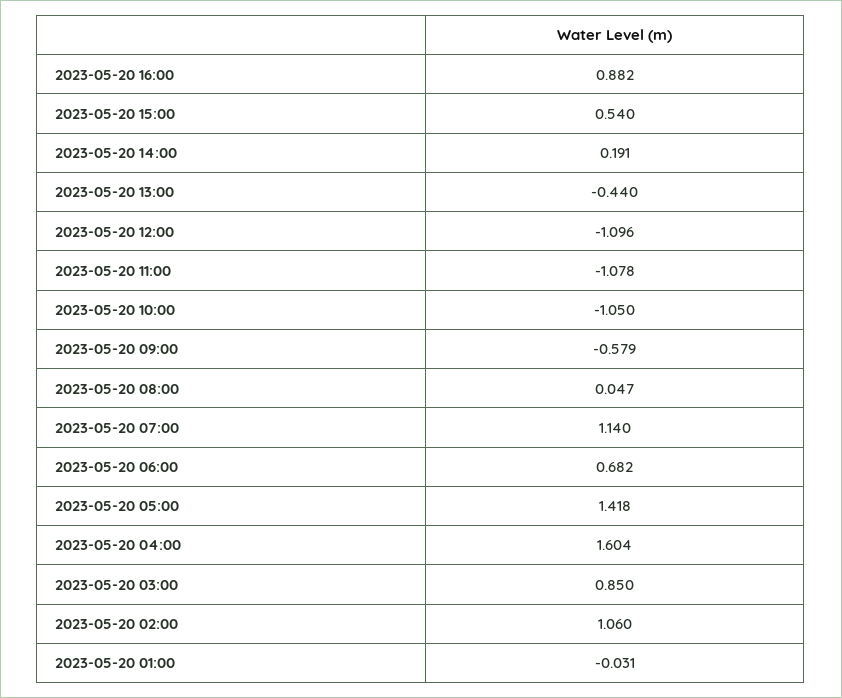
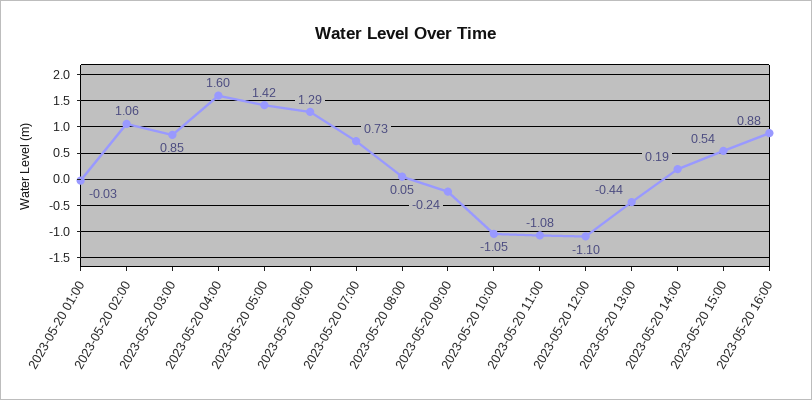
2023-05-20 09:00: -0.579 -> -0.24
2023-05-20 07:00: 1.14 -> 0.73
2023-05-20 06:00: 0.682 -> 1.29

